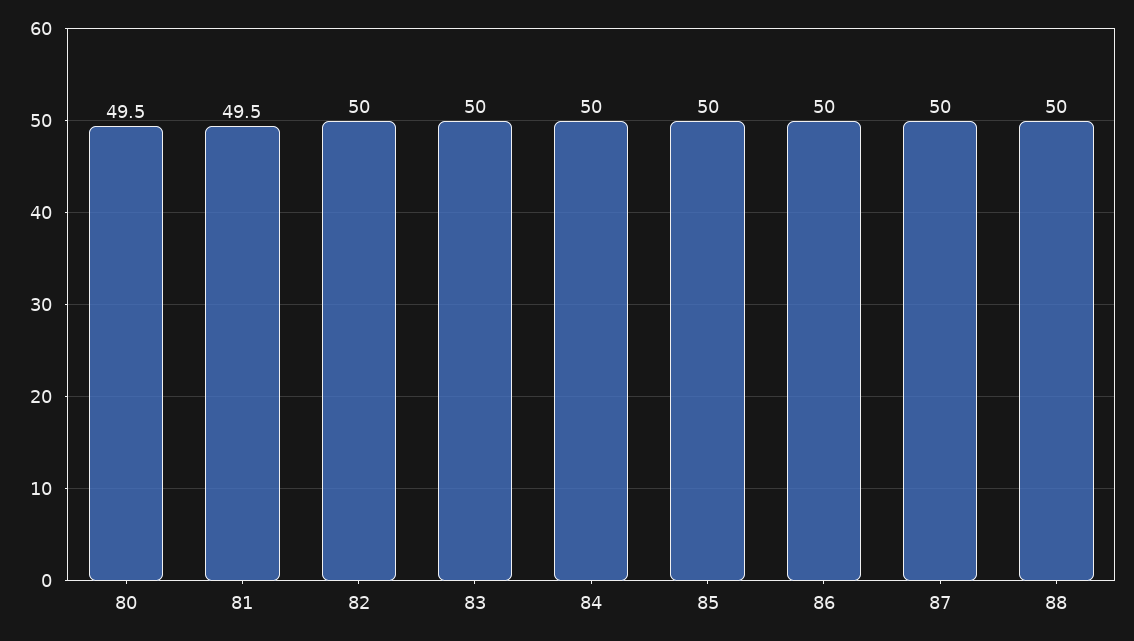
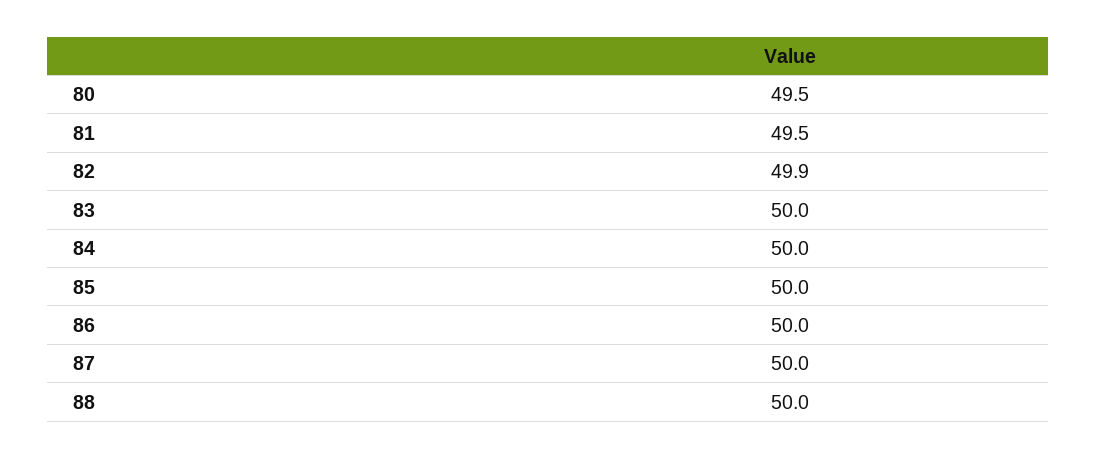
82: 50 -> 49.9

